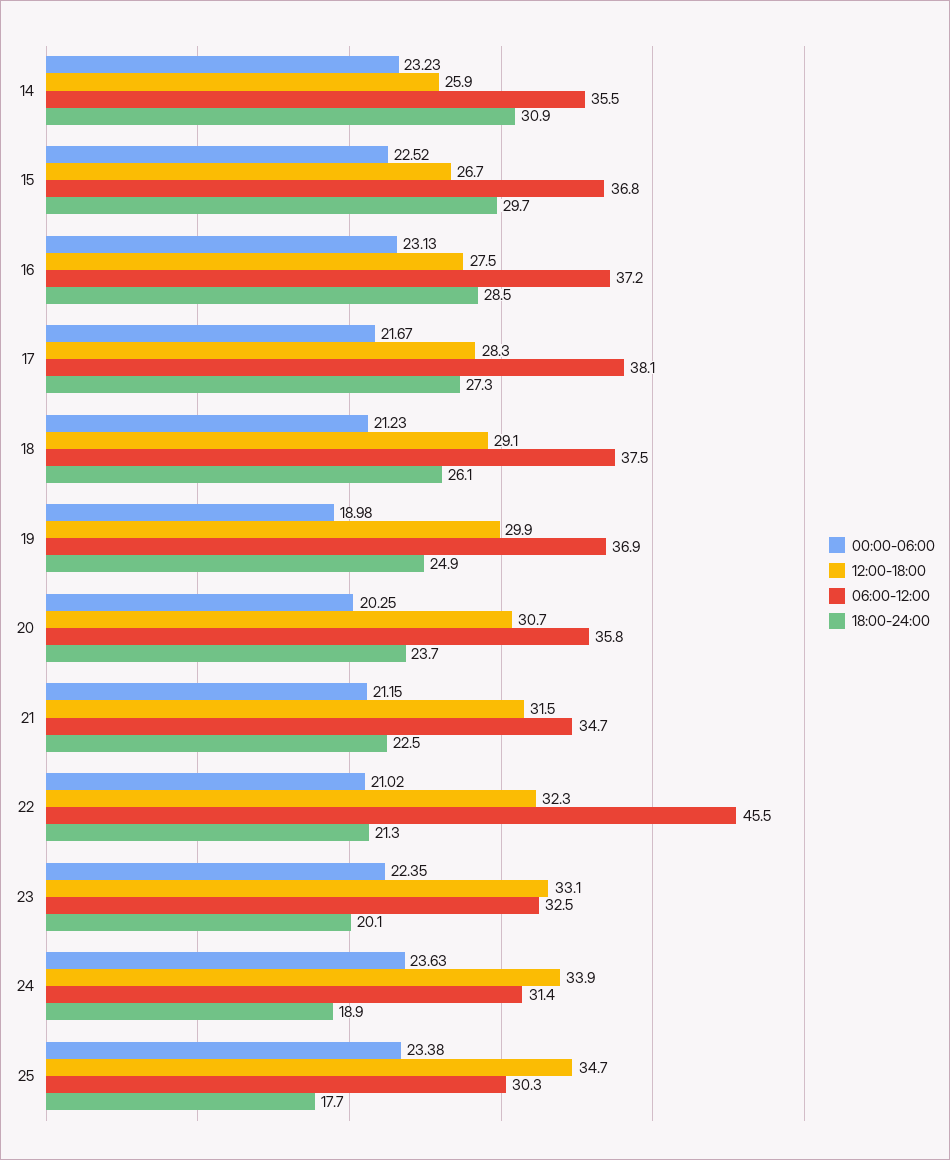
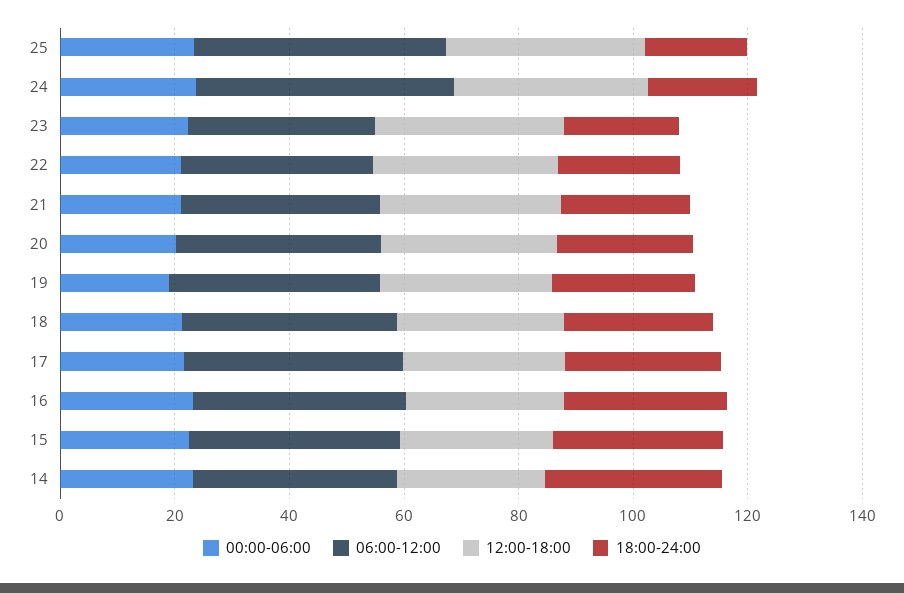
06:00-12:00, 22: 45.5 -> 35
06:00-12:00, 24: 31.4 -> 45
06:00-12:00, 25: 30.3 -> 45

